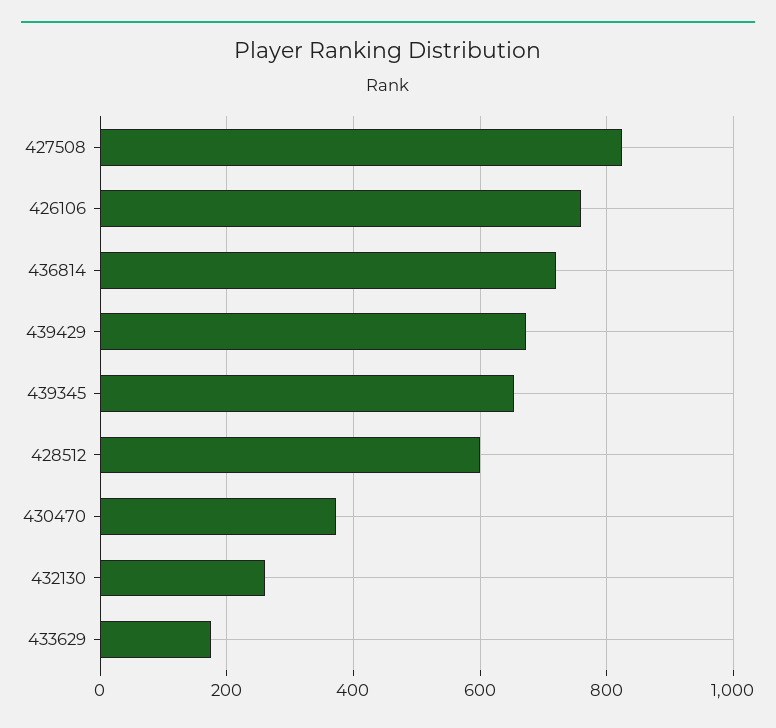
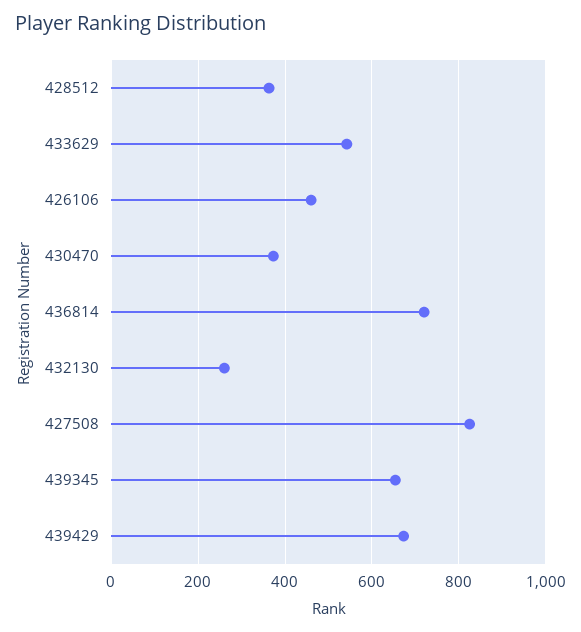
426106: 760 -> 460
428512: 600 -> 360
433629: 180 -> 540

